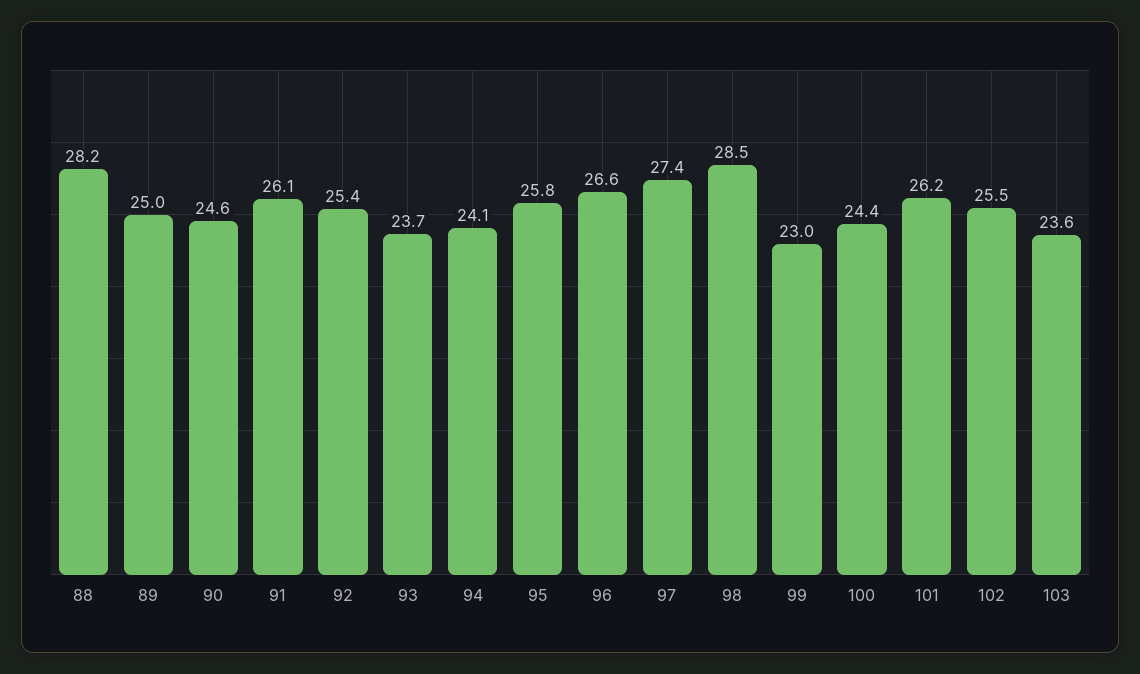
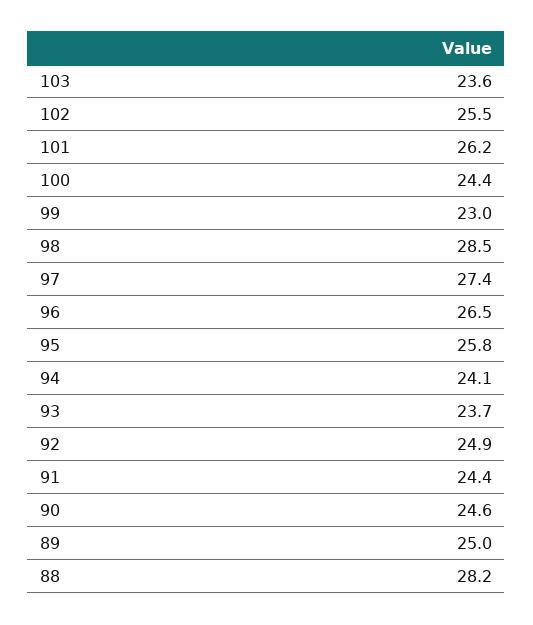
91: 26.1 -> 24.4
92: 25.4 -> 24.9
96: 26.6 -> 26.5

